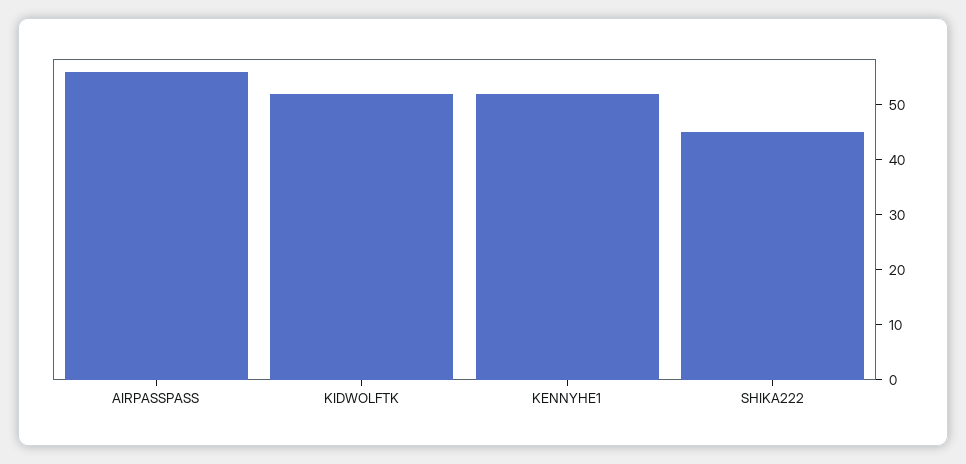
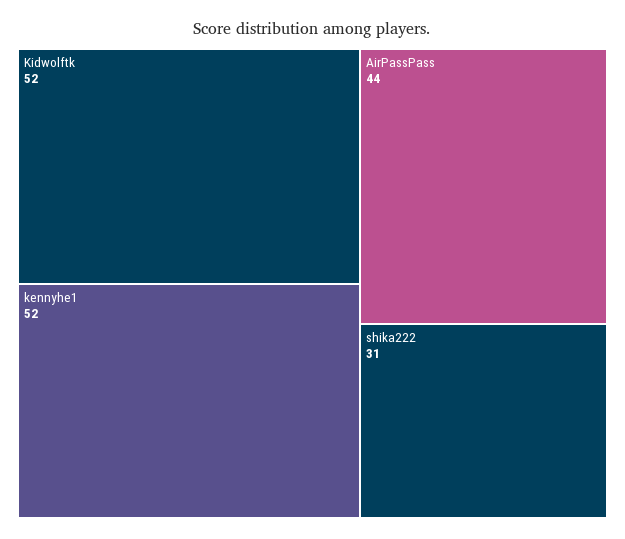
AIRPASSPASS: 55 -> 44
SHIKA222: 45 -> 31

